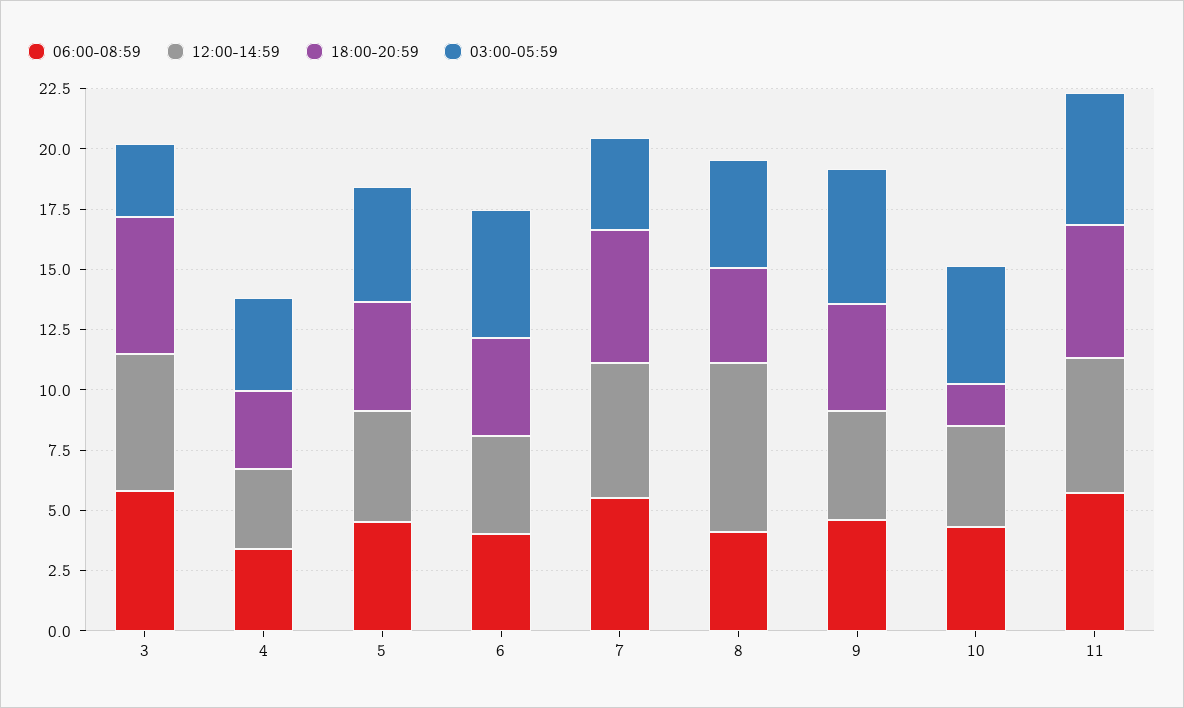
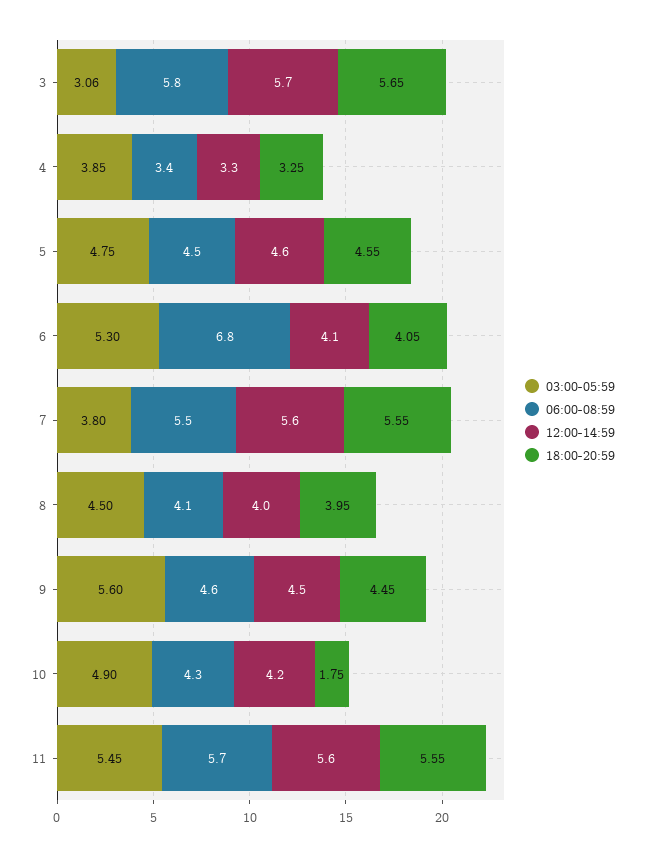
06:00-08:59, 6: 4 -> 6.8
12:00-14:59, 8: 7 -> 4

